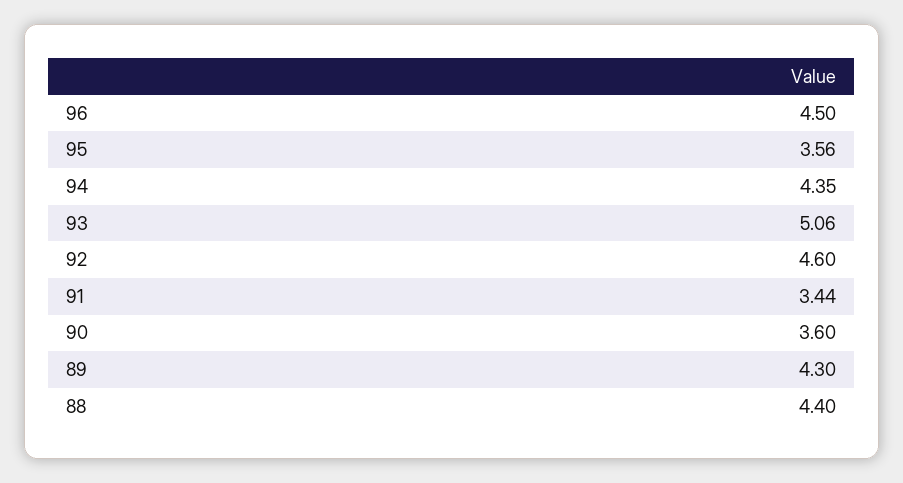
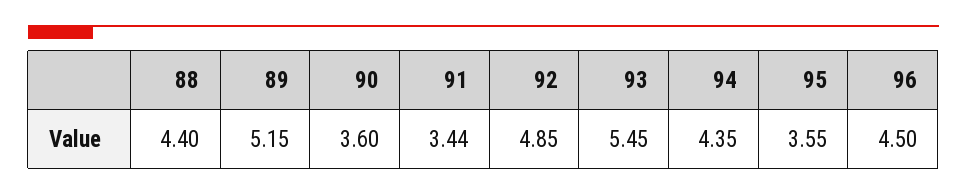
95: 3.56 -> 3.55
93: 5.06 -> 5.45
92: 4.6 -> 4.85
89: 4.3 -> 5.15

